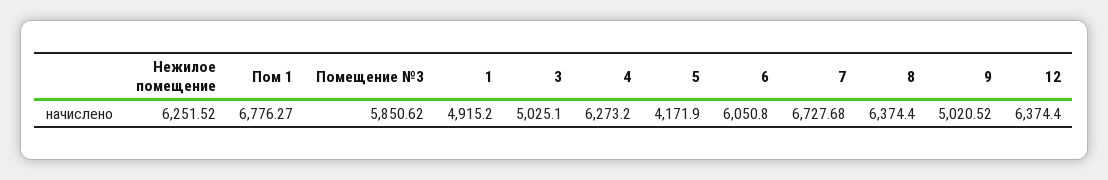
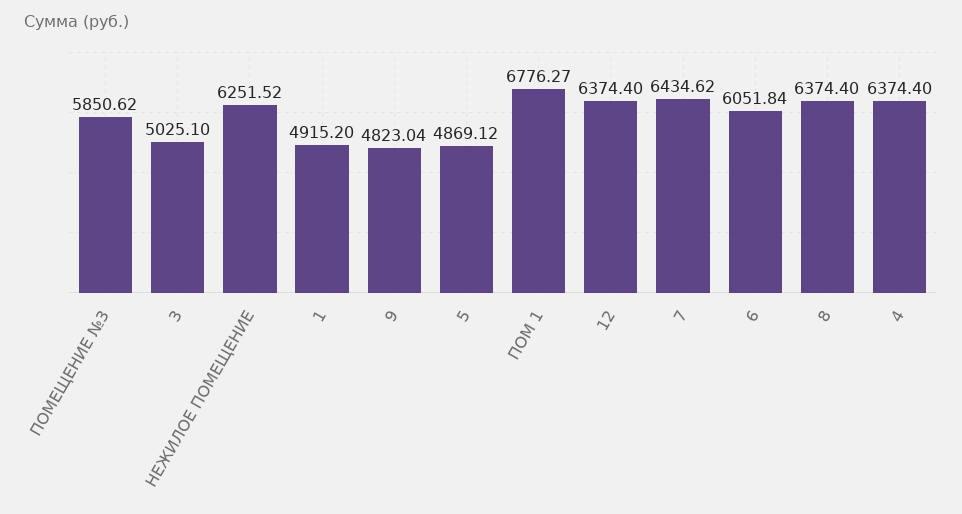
4: 6273.2 -> 6374.4
5: 4171.9 -> 4869.12
6: 6050.8 -> 6051.84
7: 6727.68 -> 6434.62
9: 5020.52 -> 4823.04

